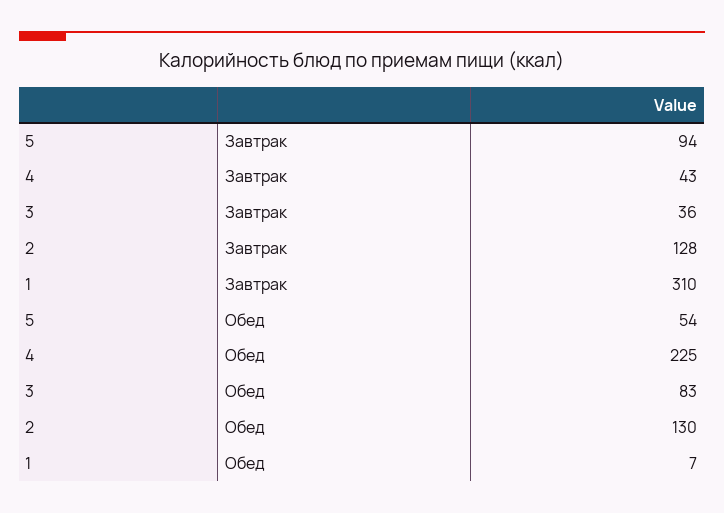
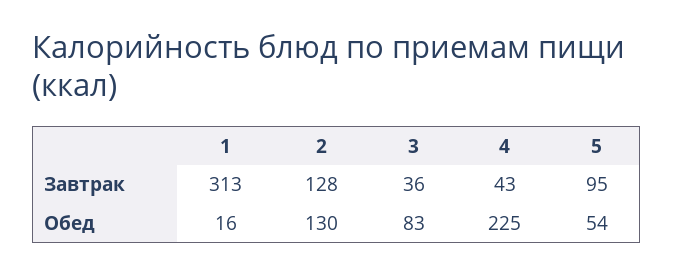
5, Завтрак: 94 -> 95
1, Завтрак: 310 -> 313
1, Обед: 7 -> 16

